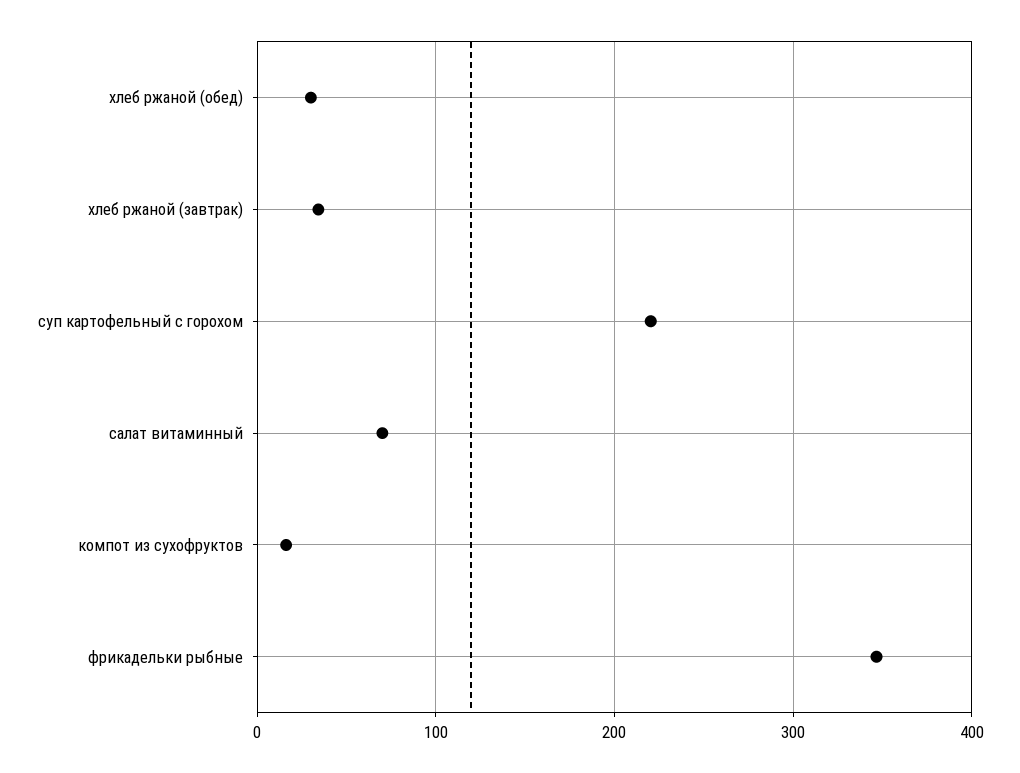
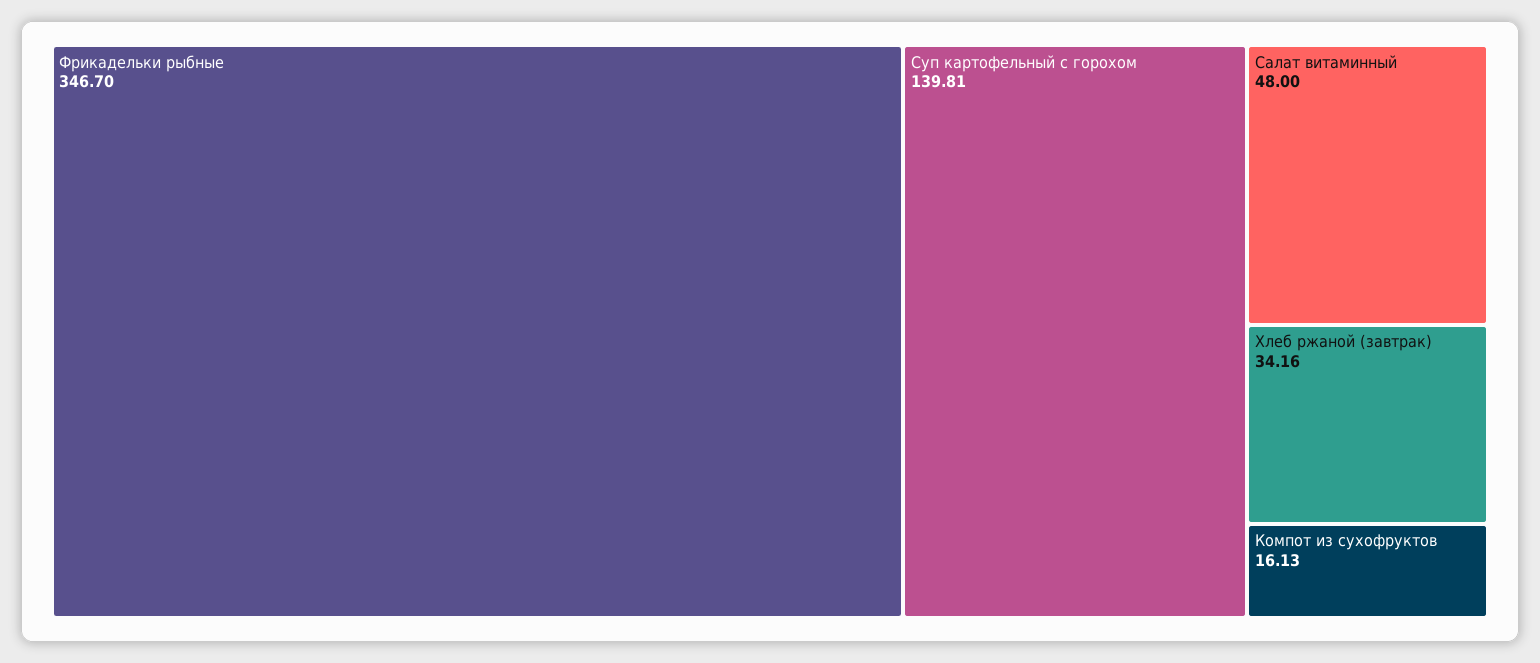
хлеб ржаной (обед): 30 -> none
суп картофельный с горохом: 220 -> 139.81
салат витаминный: 70 -> 48

